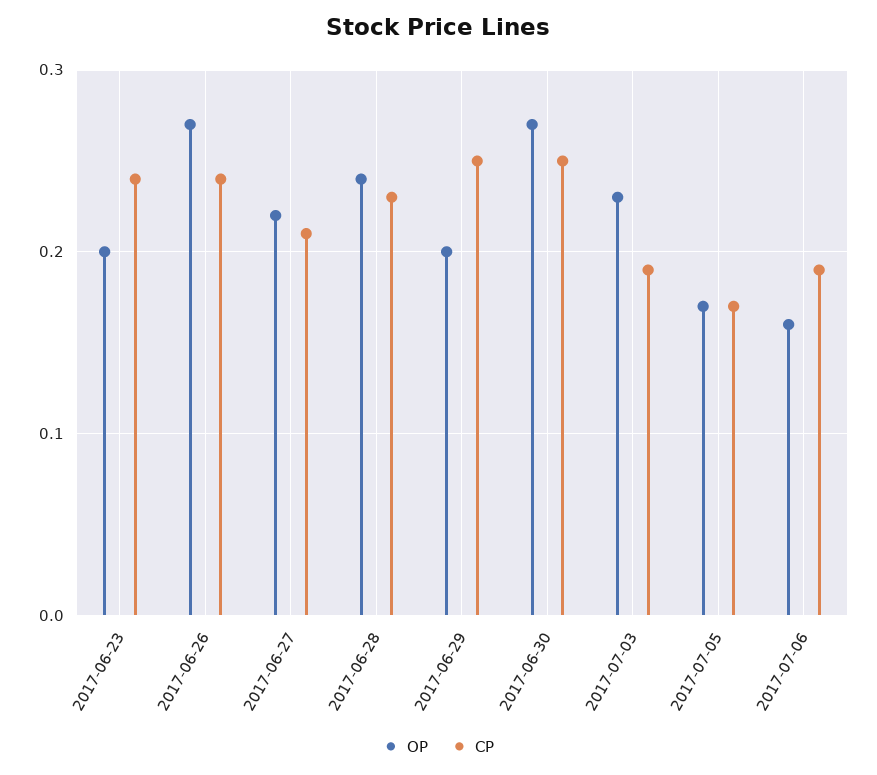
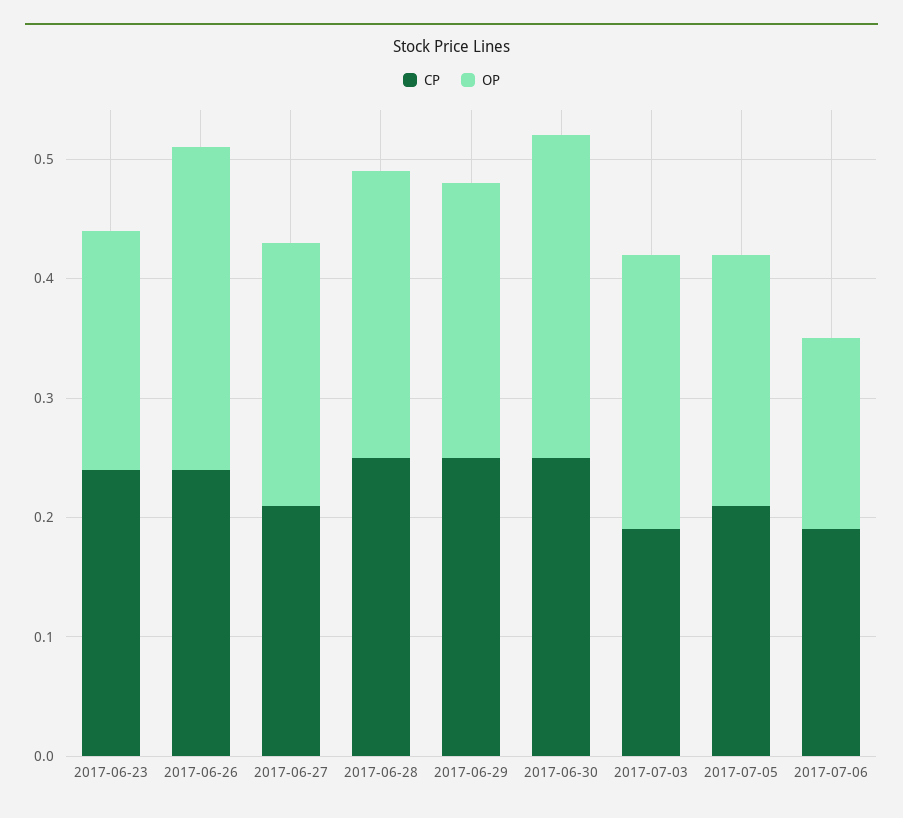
CP, 2017-06-28: 0.23 -> 0.25
OP, 2017-06-29: 0.2 -> 0.23
OP, 2017-07-05: 0.17 -> 0.21
CP, 2017-07-05: 0.17 -> 0.21

